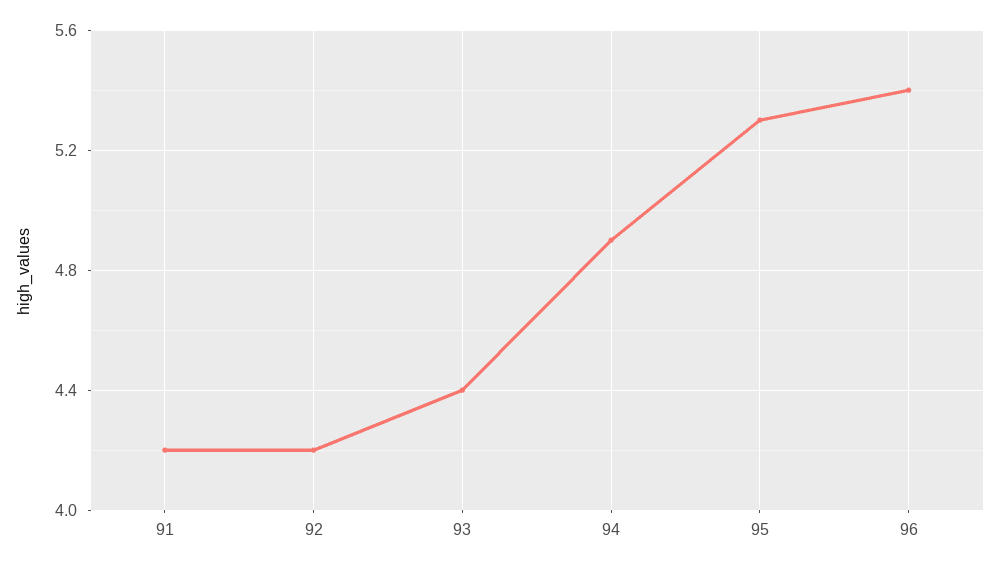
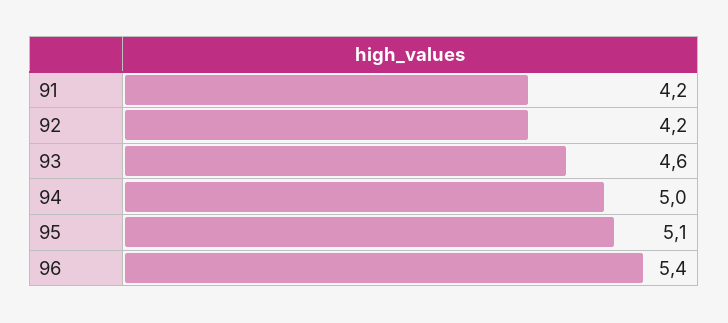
93: 4.4 -> 4.6
94: 4.9 -> 5
95: 5.3 -> 5.1

